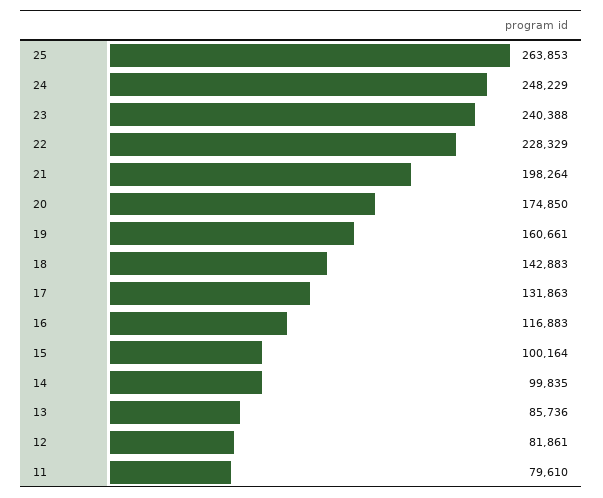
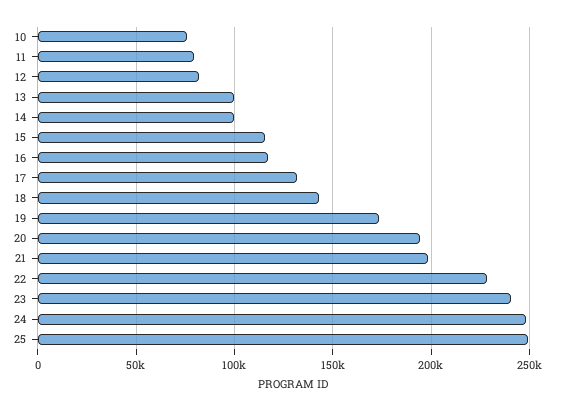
25: 263853 -> 250000
20: 174850 -> 195000
19: 160661 -> 175000
15: 100164 -> 115000
13: 85736 -> 100000
10: none -> 75000

